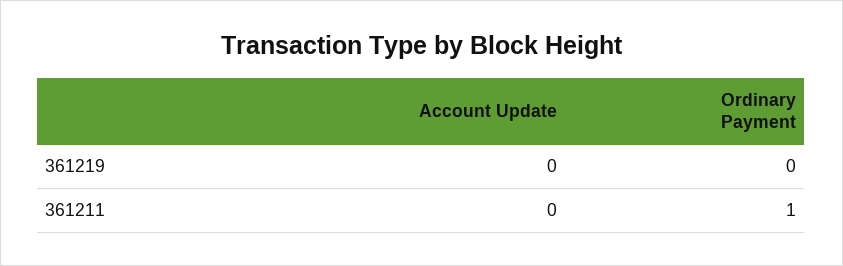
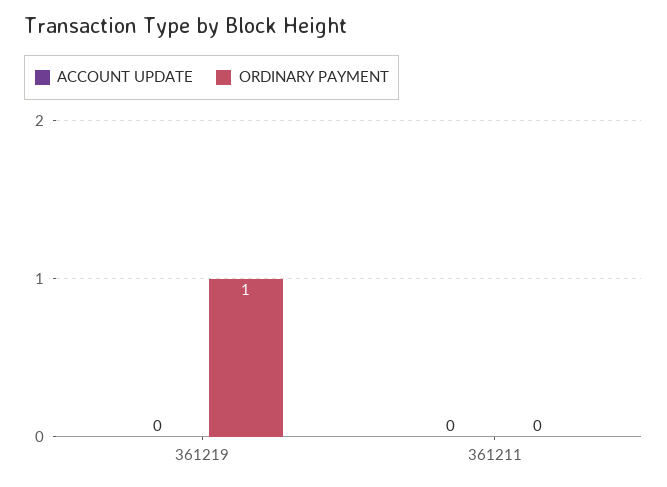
Ordinary Payment, 361219: 0 -> 1
Ordinary Payment, 361211: 1 -> 0

